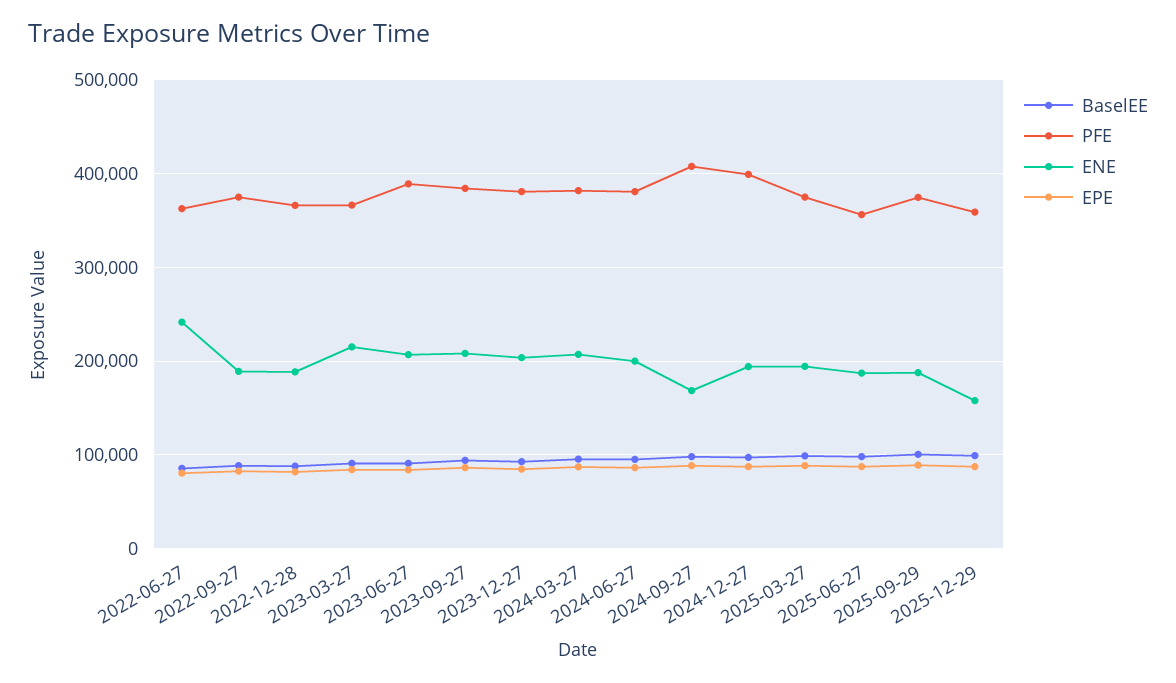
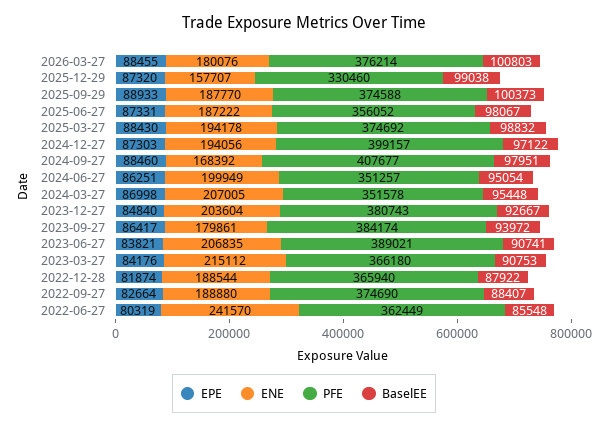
ENE, 2023-09-27: 210000 -> 179861
PFE, 2024-03-27: 380000 -> 351578
PFE, 2024-06-27: 380000 -> 351257
PFE, 2025-12-29: 360000 -> 330460
EPE, 2026-03-27: none -> 88455
ENE, 2026-03-27: none -> 180076
PFE, 2026-03-27: none -> 376214
BaselEE, 2026-03-27: none -> 100803

